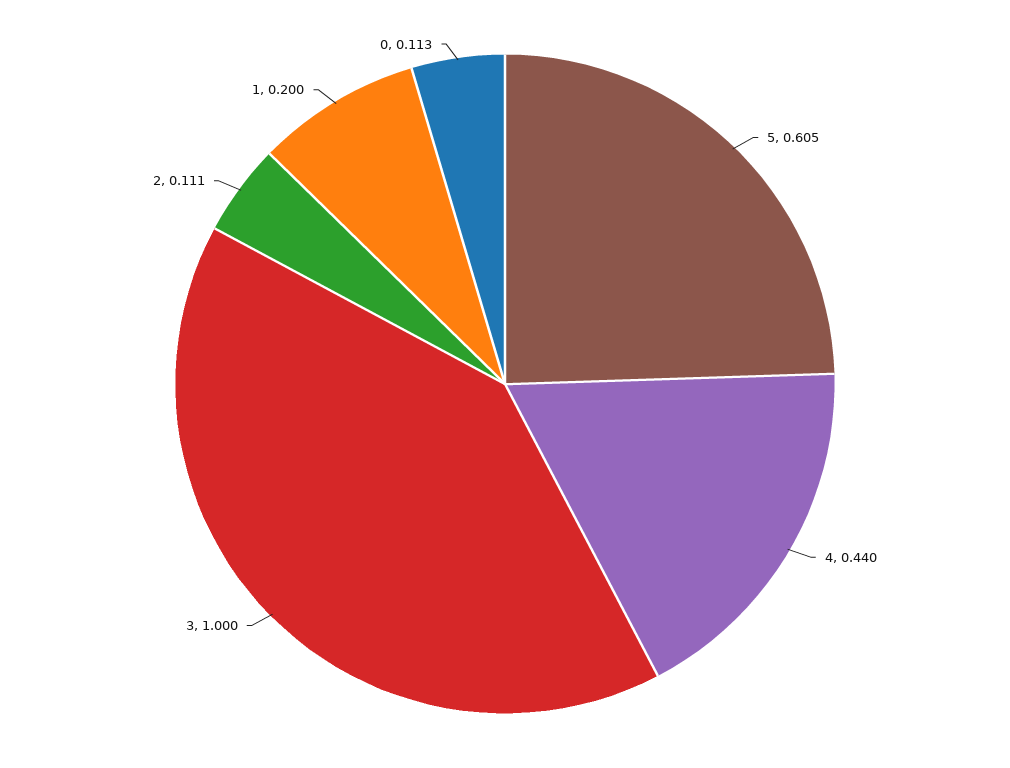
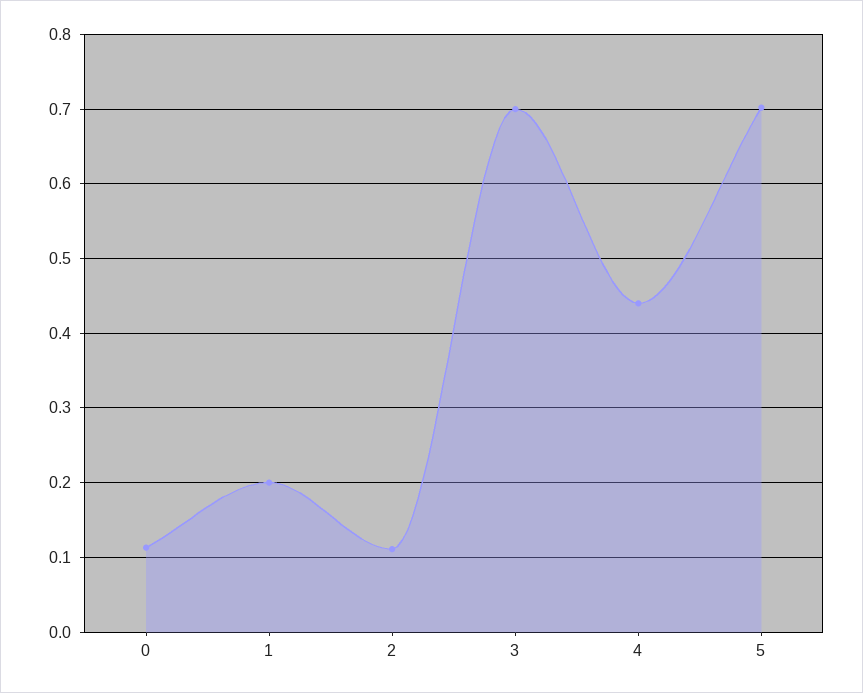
5: 0.605 -> 0.7
3: 1 -> 0.7

